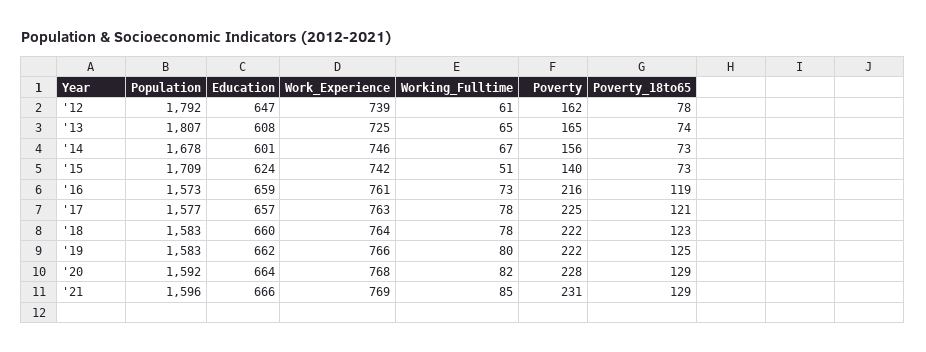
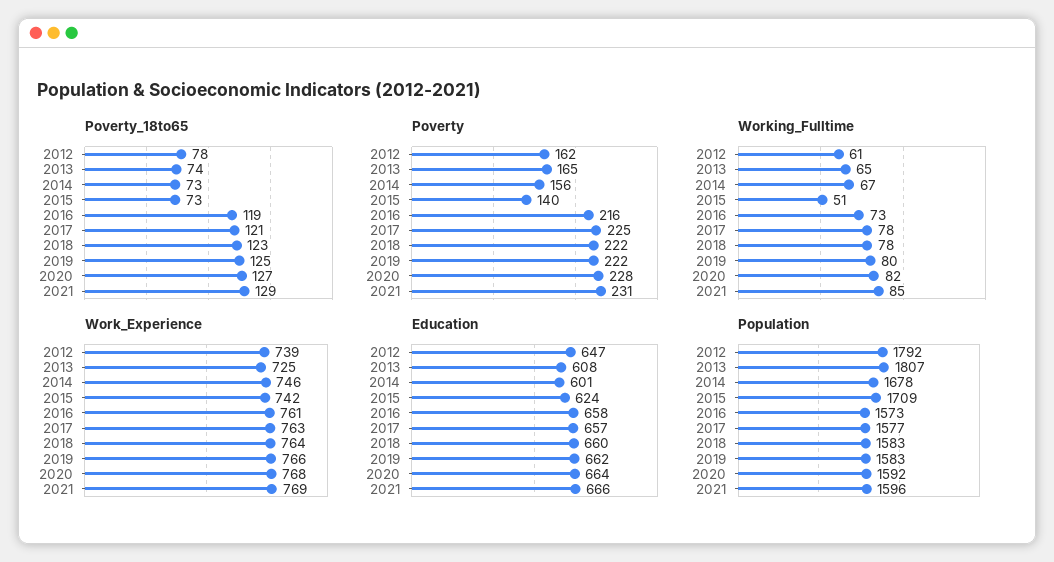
Education, '16: 659 -> 658
Poverty_18to65, '20: 129 -> 127

